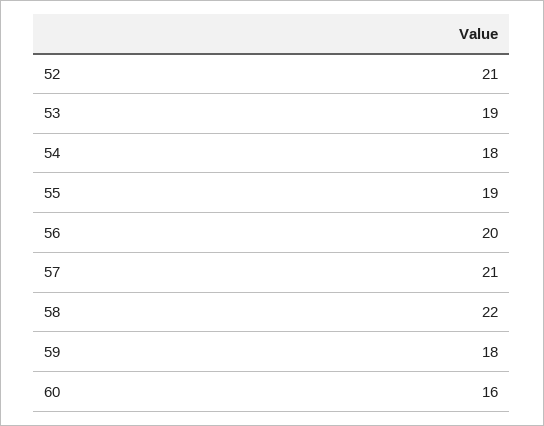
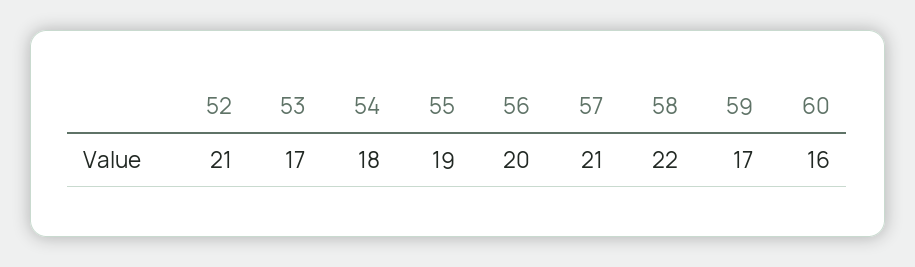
53: 19 -> 17
59: 18 -> 17

